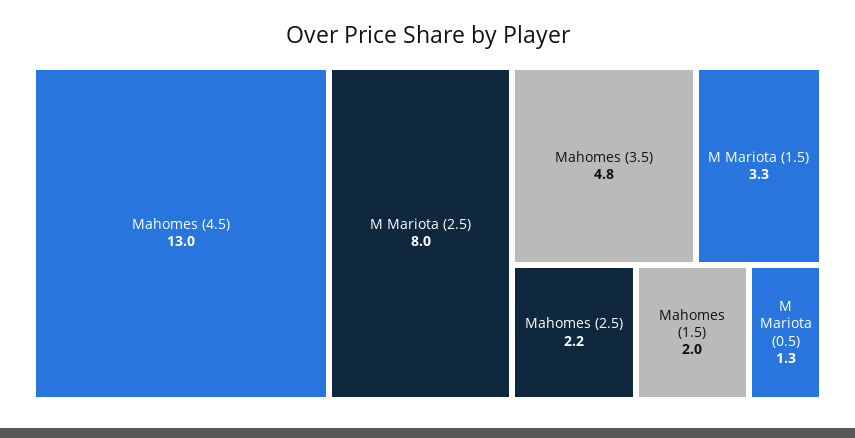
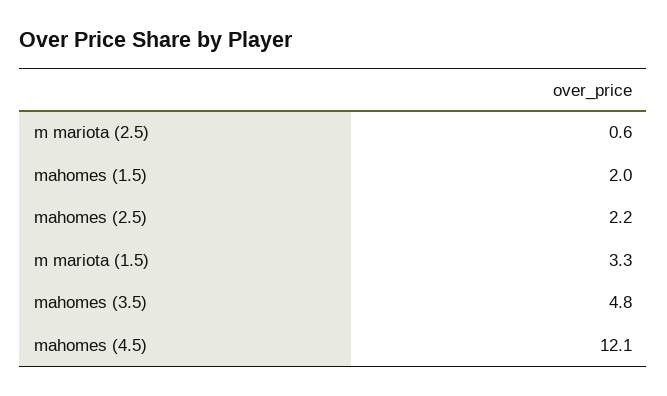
Mahomes (4.5): 13 -> 12.1
M Mariota (2.5): 8 -> 0.6
M Mariota (0.5): 1.3 -> none

